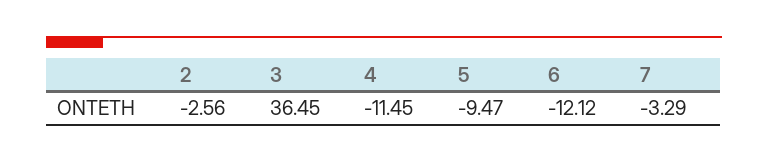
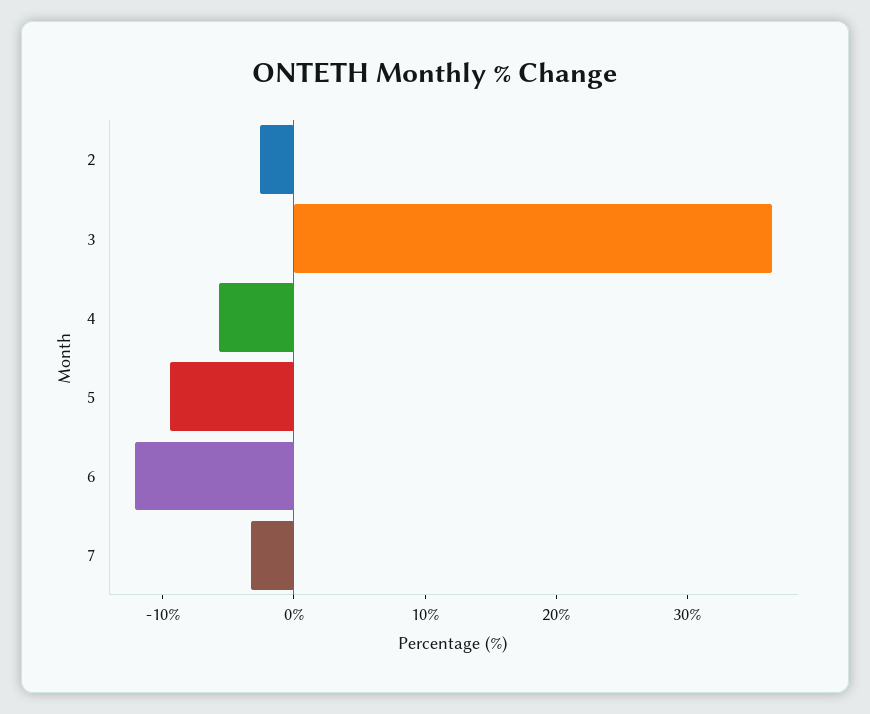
4: -11.45 -> -6

